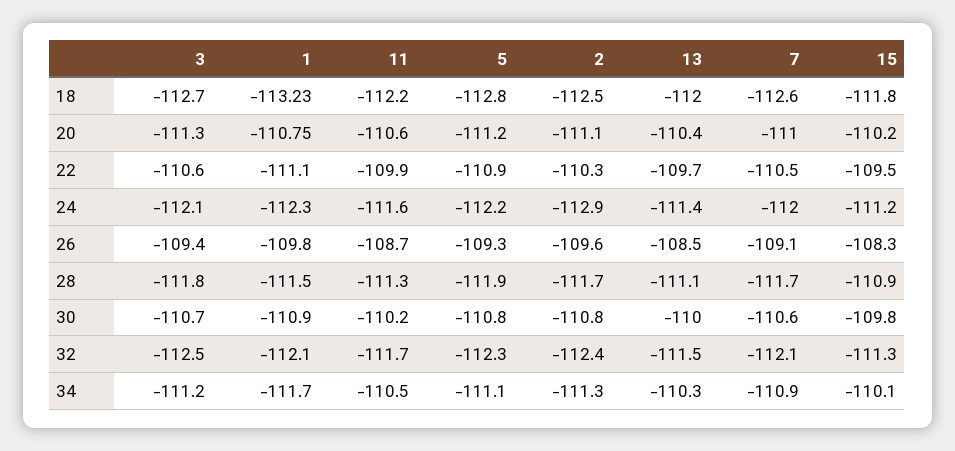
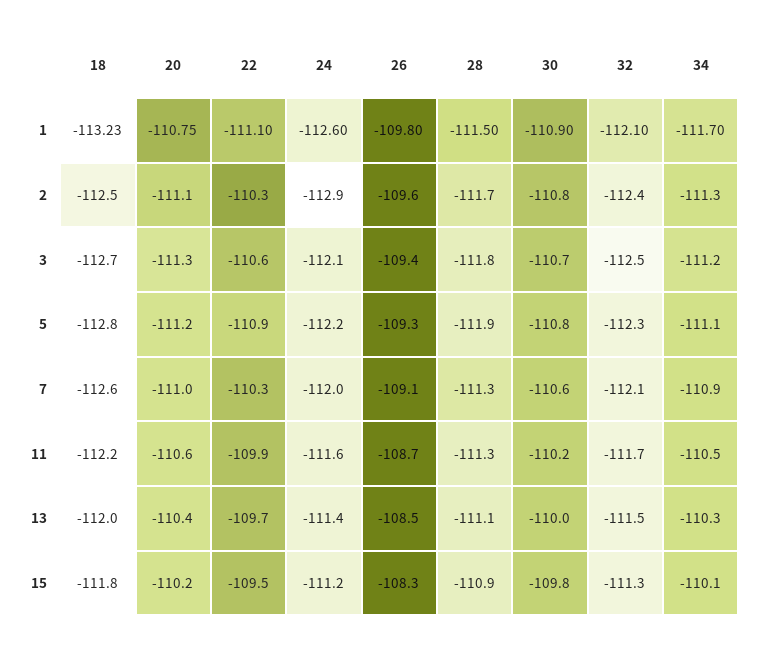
7, 22: -110.5 -> -110.3
1, 24: -112.3 -> -112.6
7, 28: -111.7 -> -111.3

